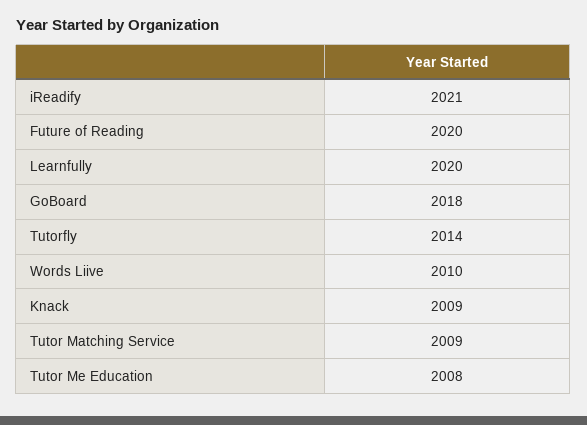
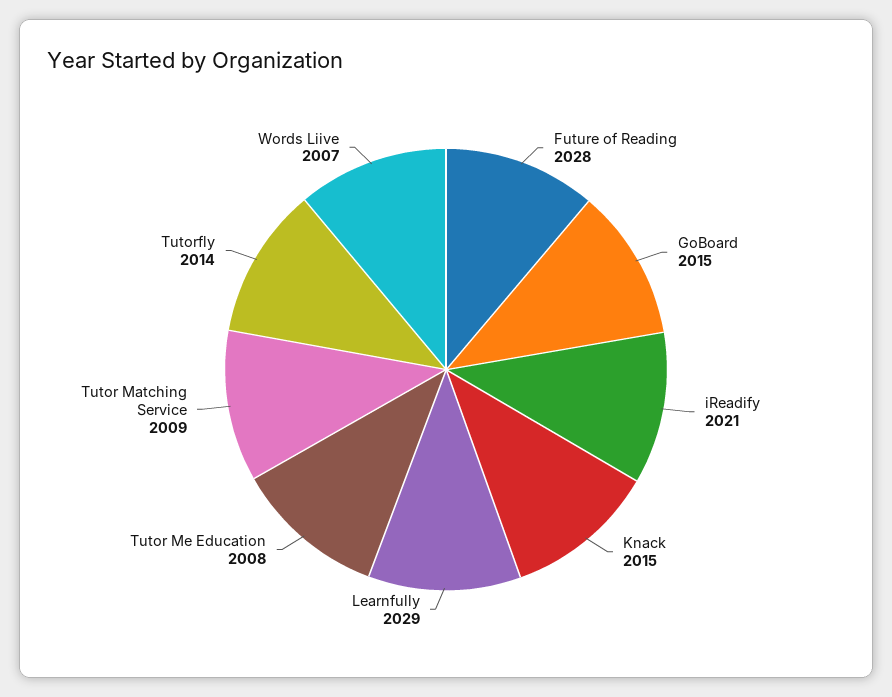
Future of Reading: 2020 -> 2028
Learnfully: 2020 -> 2029
GoBoard: 2018 -> 2015
Words Liive: 2010 -> 2007
Knack: 2009 -> 2015

